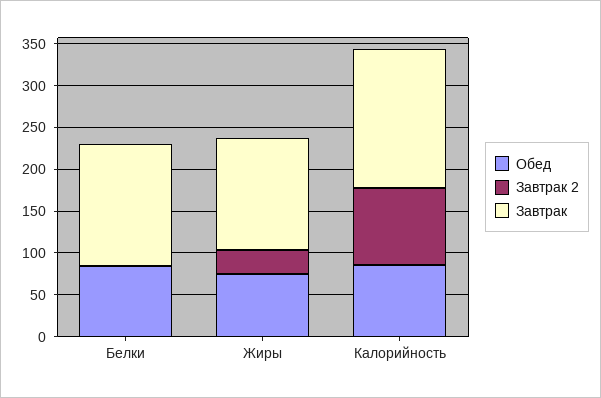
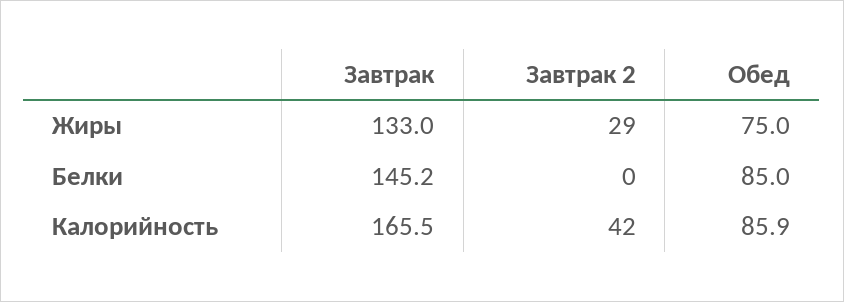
Завтрак 2, Калорийность: 90 -> 42

